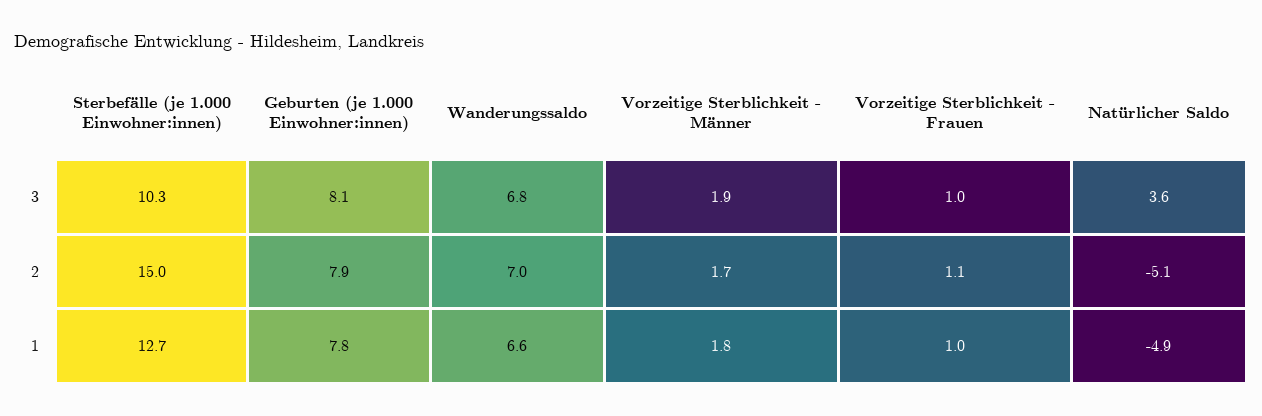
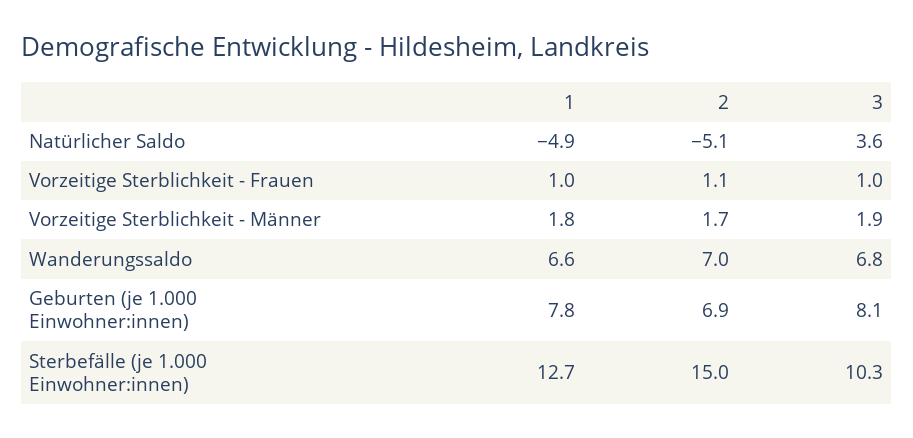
Geburten (je 1.000 Einwohner:innen), 2: 7.9 -> 6.9

